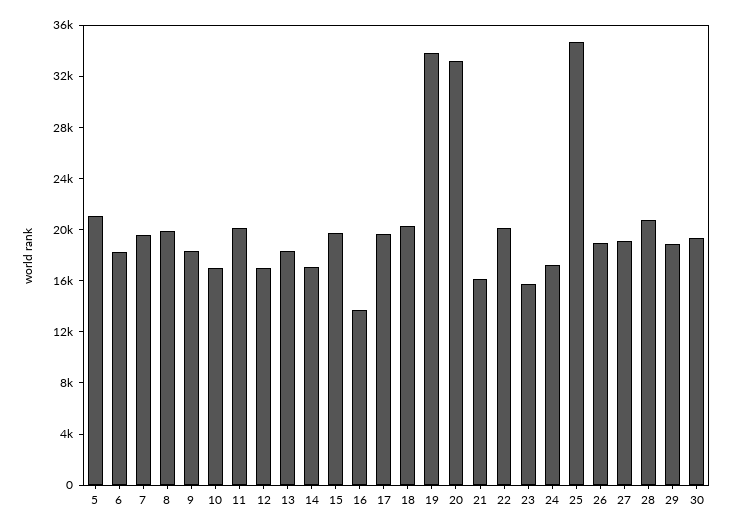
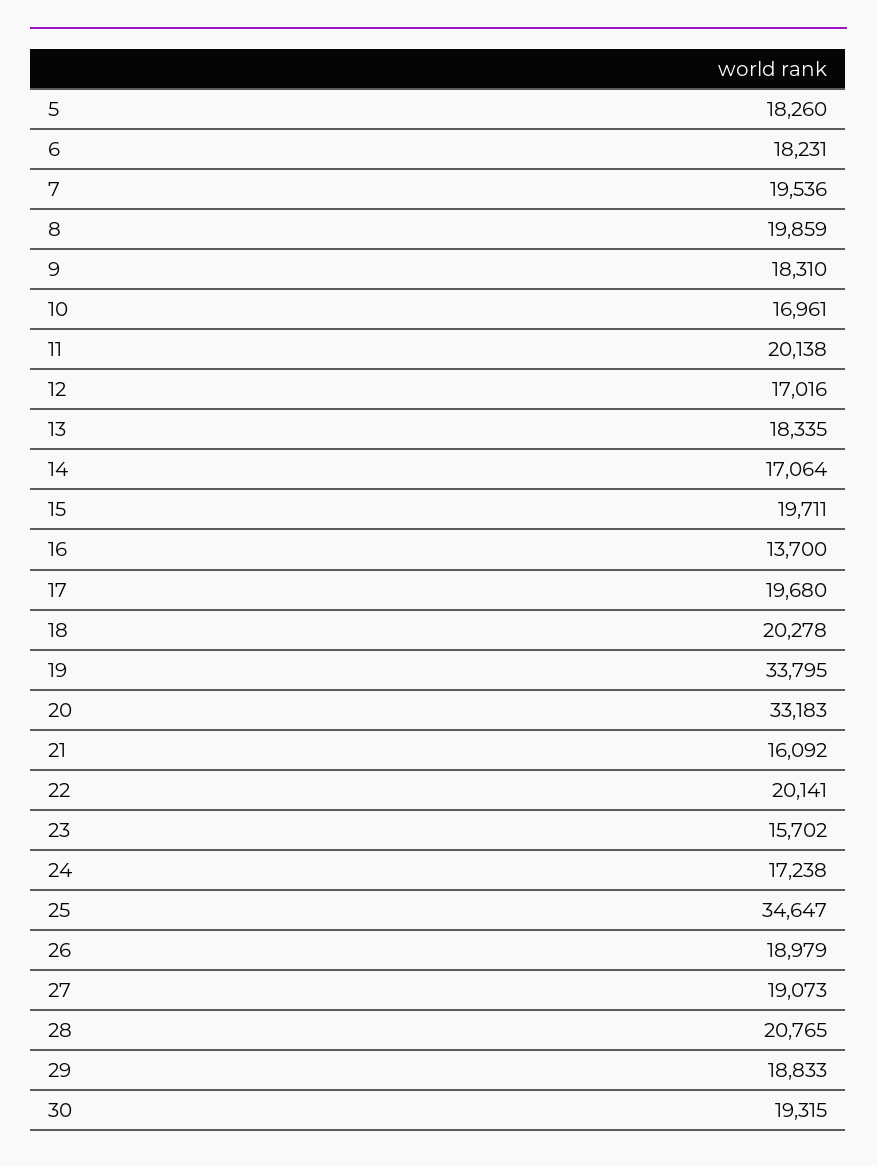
5: 21000 -> 18260

